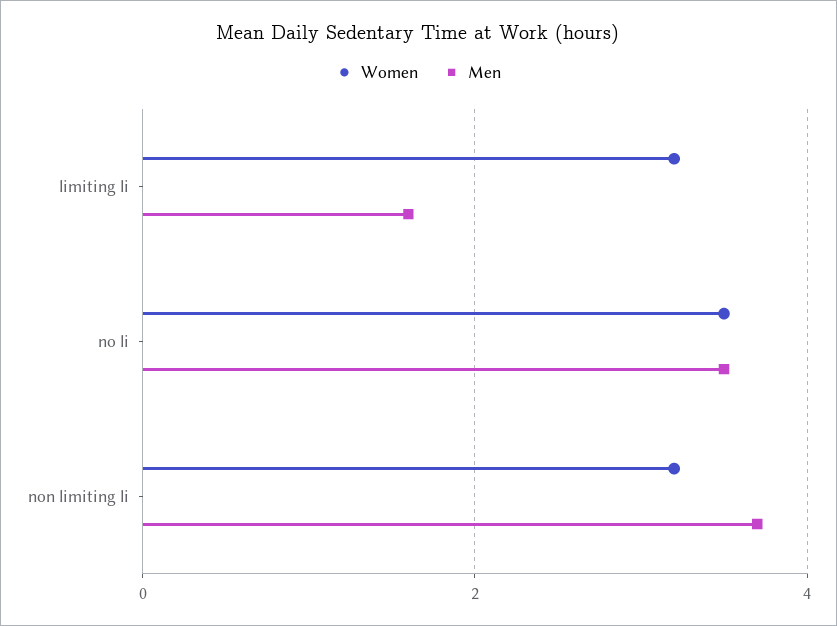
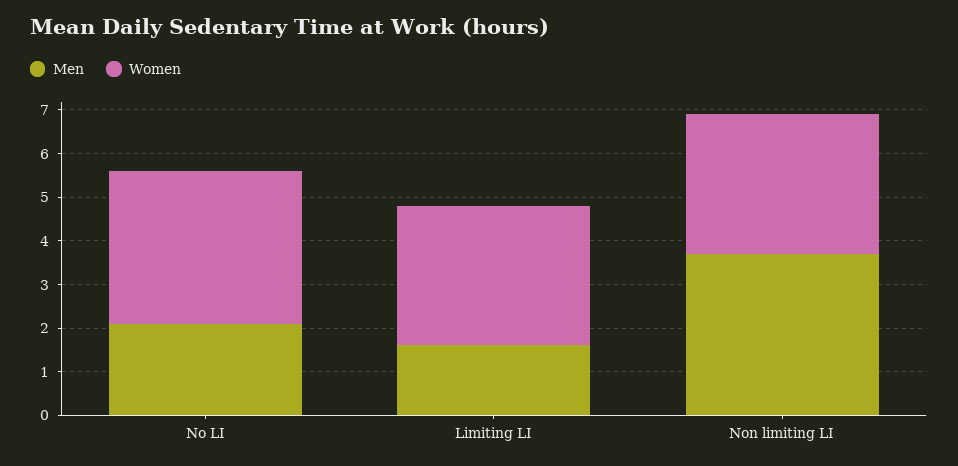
Men, no li: 3.5 -> 2

